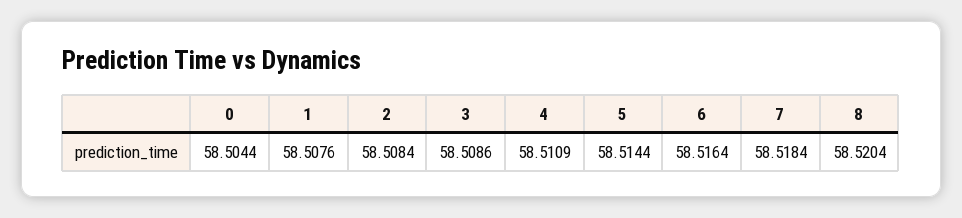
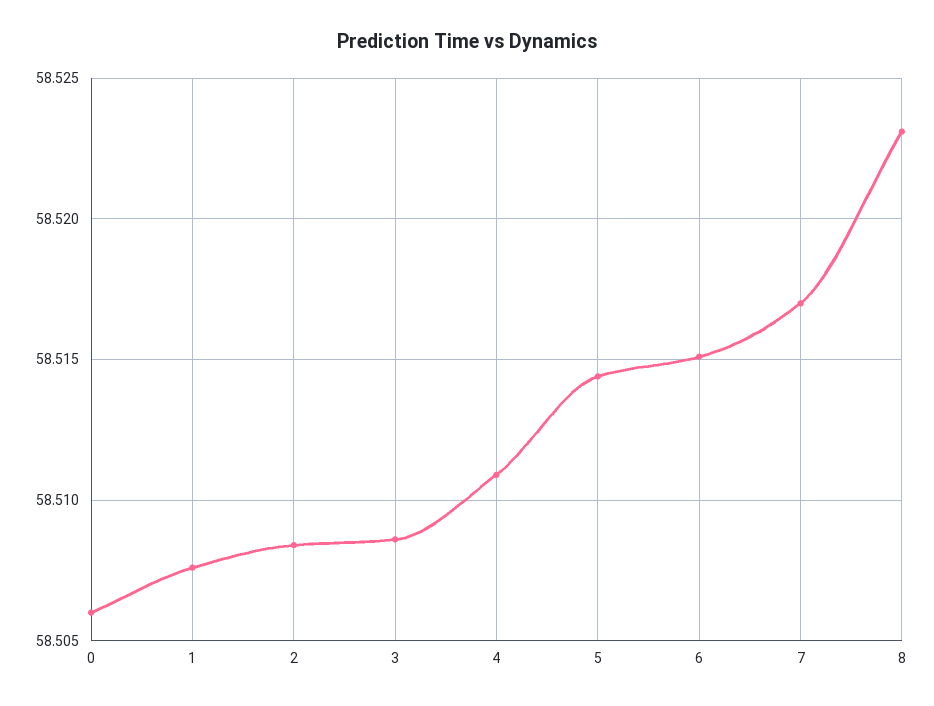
0: 58.5044 -> 58.506
6: 58.5164 -> 58.515
7: 58.5184 -> 58.517
8: 58.5204 -> 58.523

